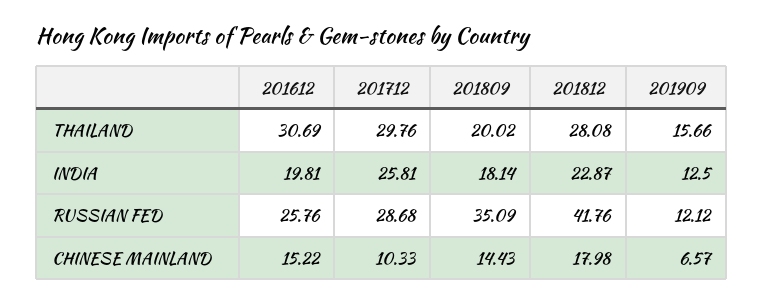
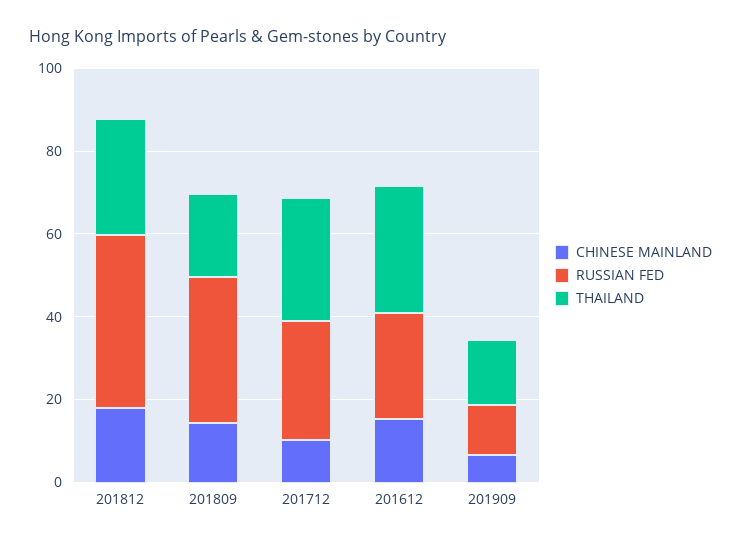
INDIA, 201612: 19.81 -> none
INDIA, 201712: 25.81 -> none
INDIA, 201809: 18.14 -> none
INDIA, 201812: 22.87 -> none
INDIA, 201909: 12.5 -> none

